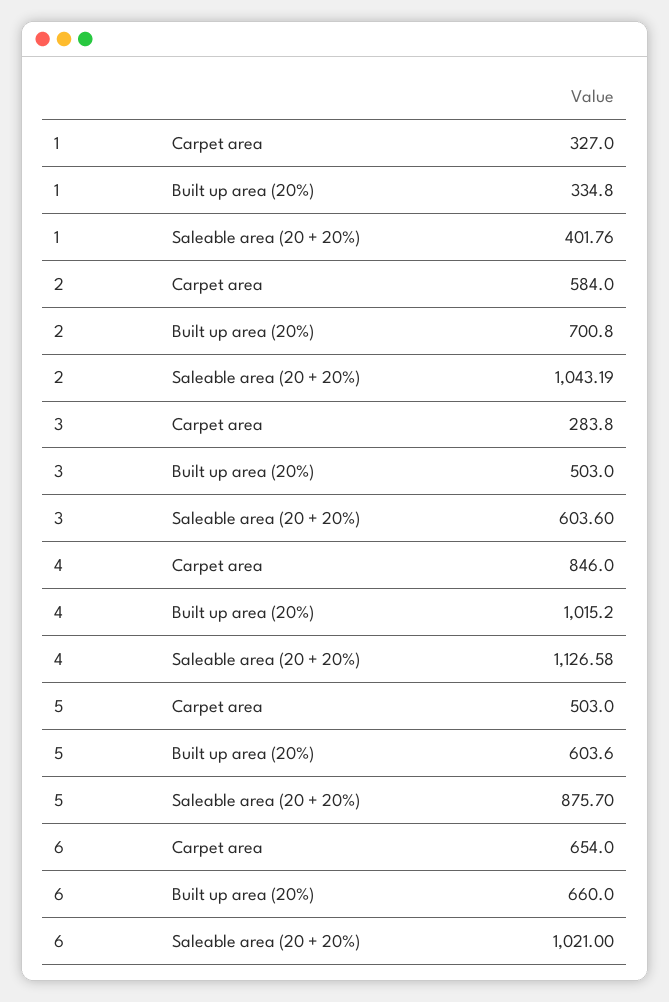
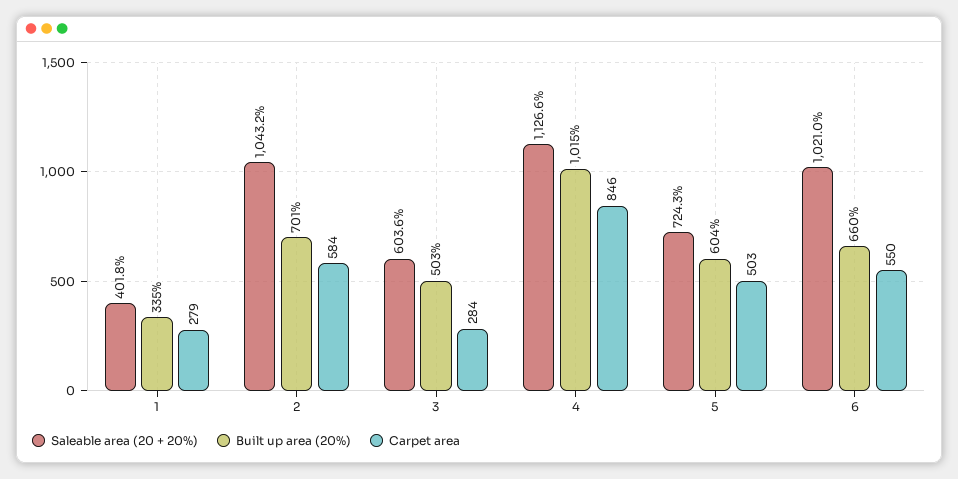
Carpet area, 1: 327 -> 279
Saleable area (20 + 20%), 5: 875.7 -> 724.3
Carpet area, 6: 654 -> 550

